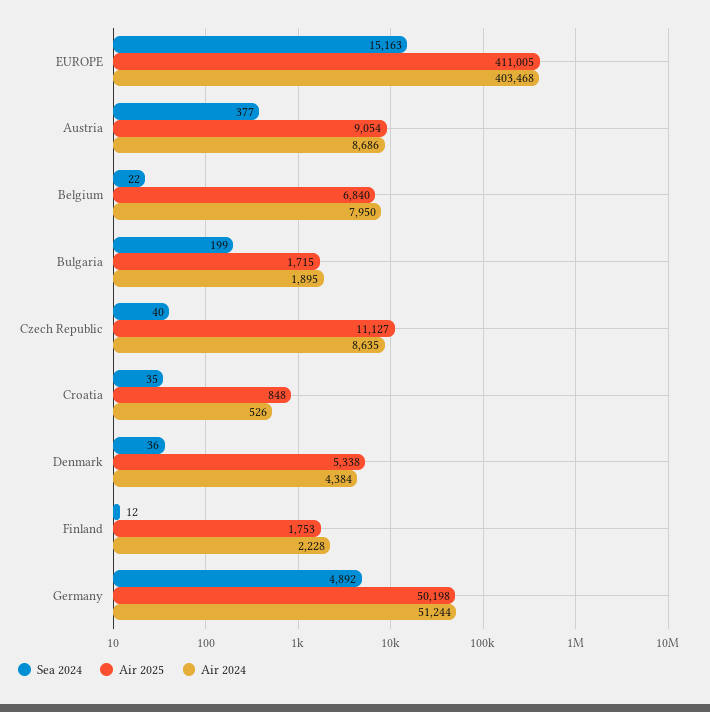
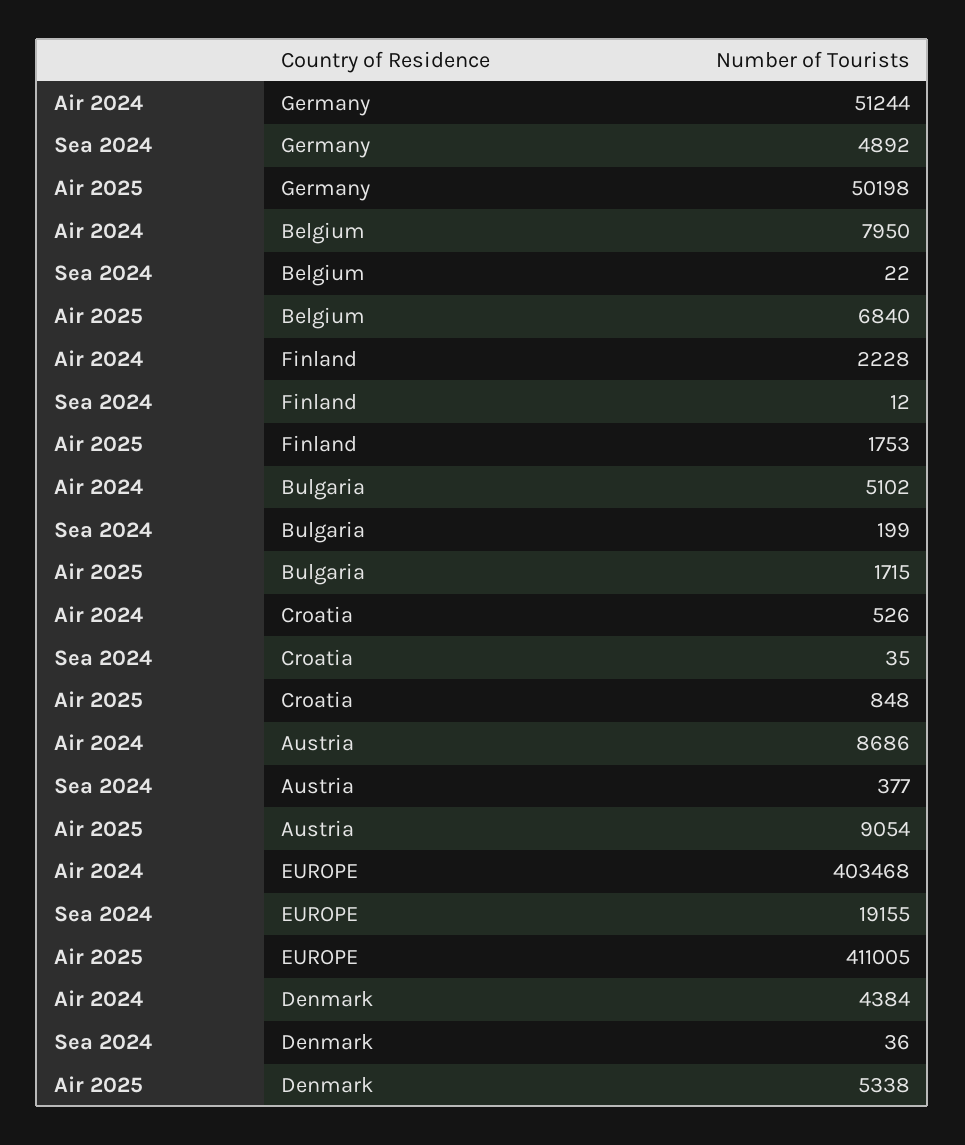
Sea 2024, EUROPE: 15163 -> 19155
Air 2024, Bulgaria: 1895 -> 5102
Sea 2024, Czech Republic: 40 -> none
Air 2025, Czech Republic: 11127 -> none
Air 2024, Czech Republic: 8635 -> none

